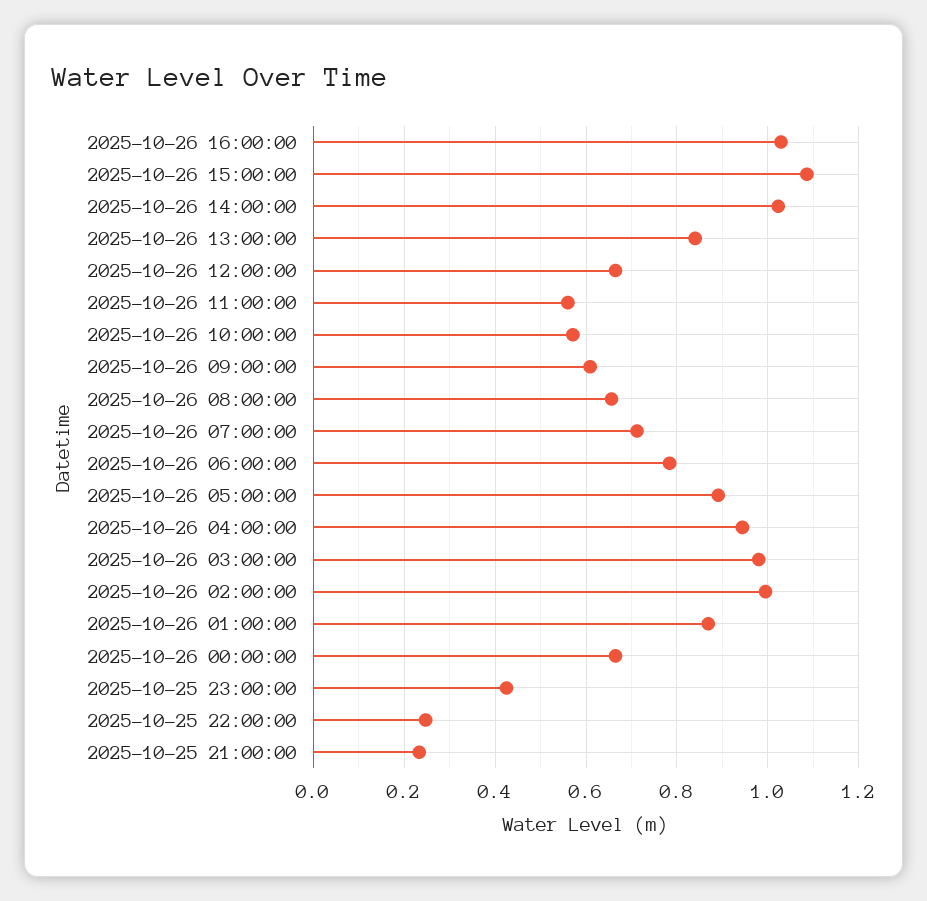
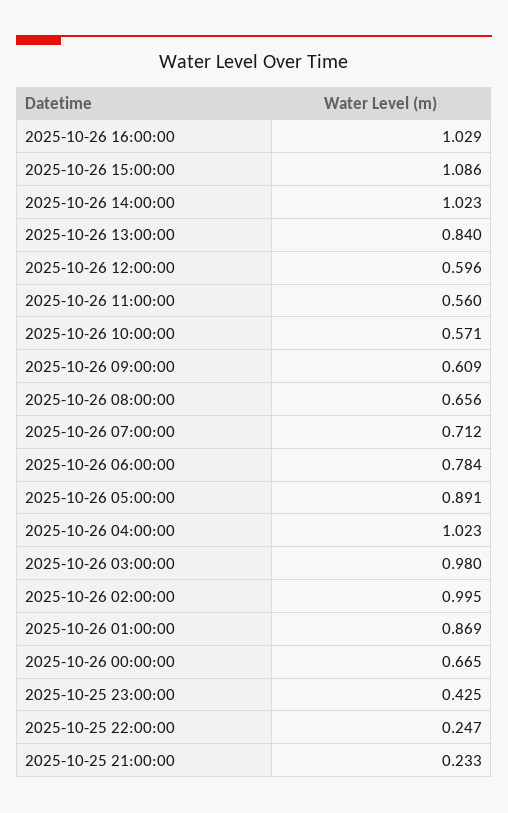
2025-10-26 12:00:00: 0.66 -> 0.596
2025-10-26 04:00:00: 0.94 -> 1.023

